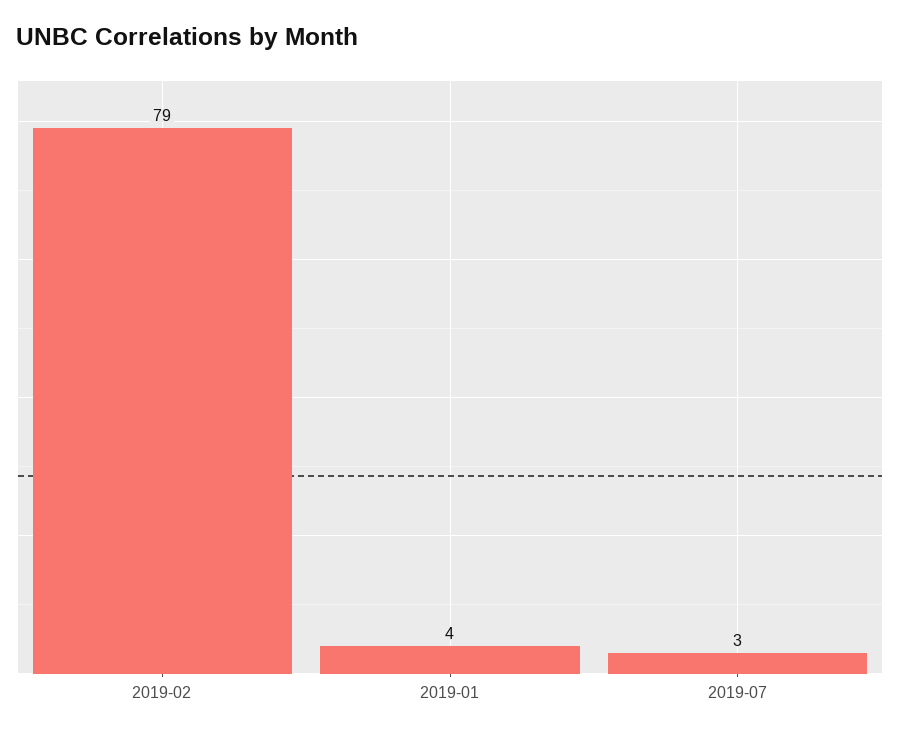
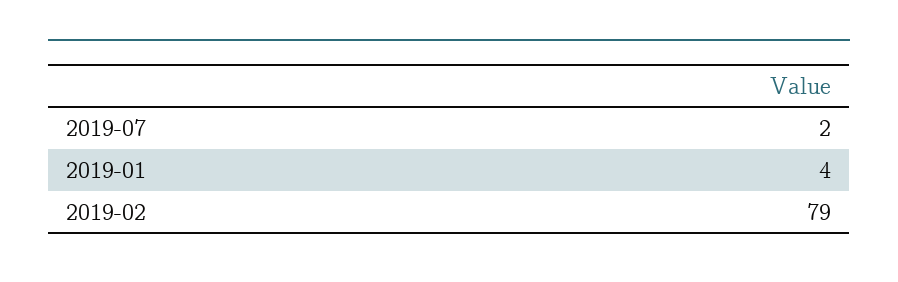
2019-07: 3 -> 2

